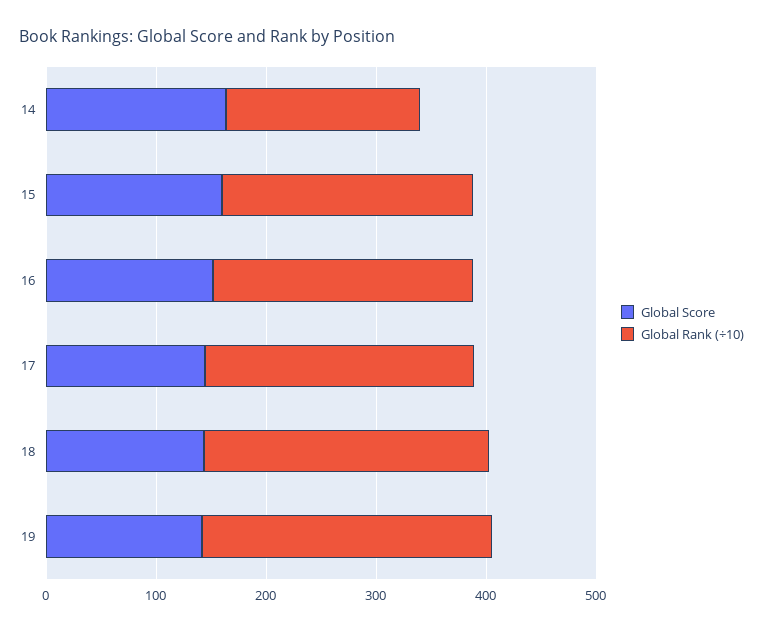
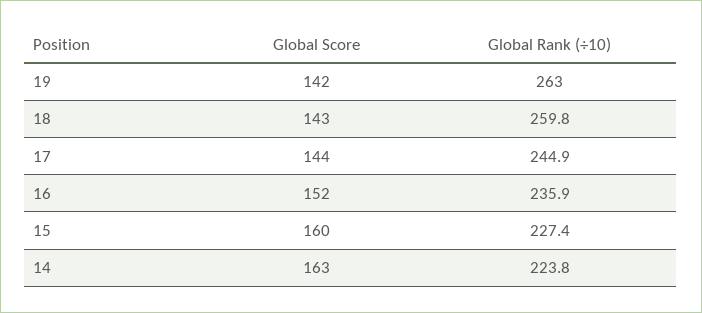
Global Rank (÷10), 14: 180 -> 223.8

